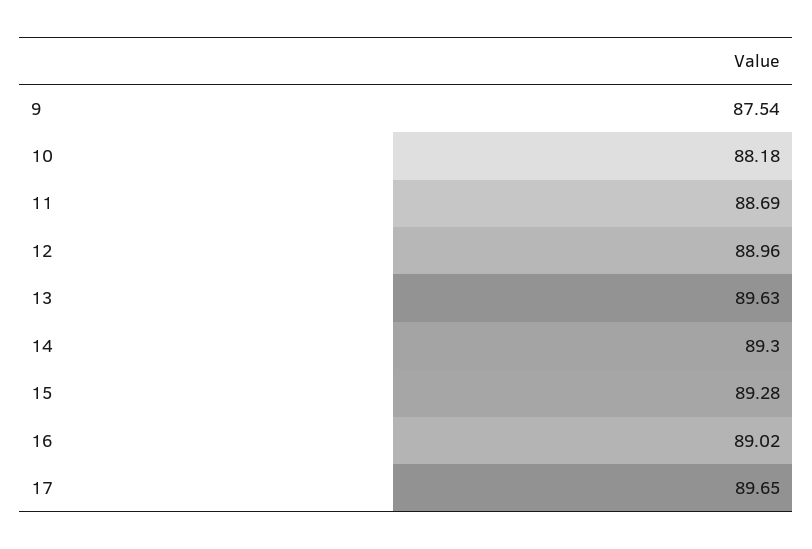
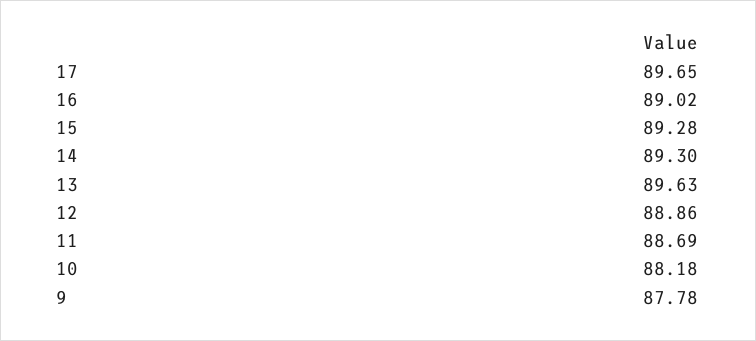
9: 87.54 -> 87.78
12: 88.96 -> 88.86

